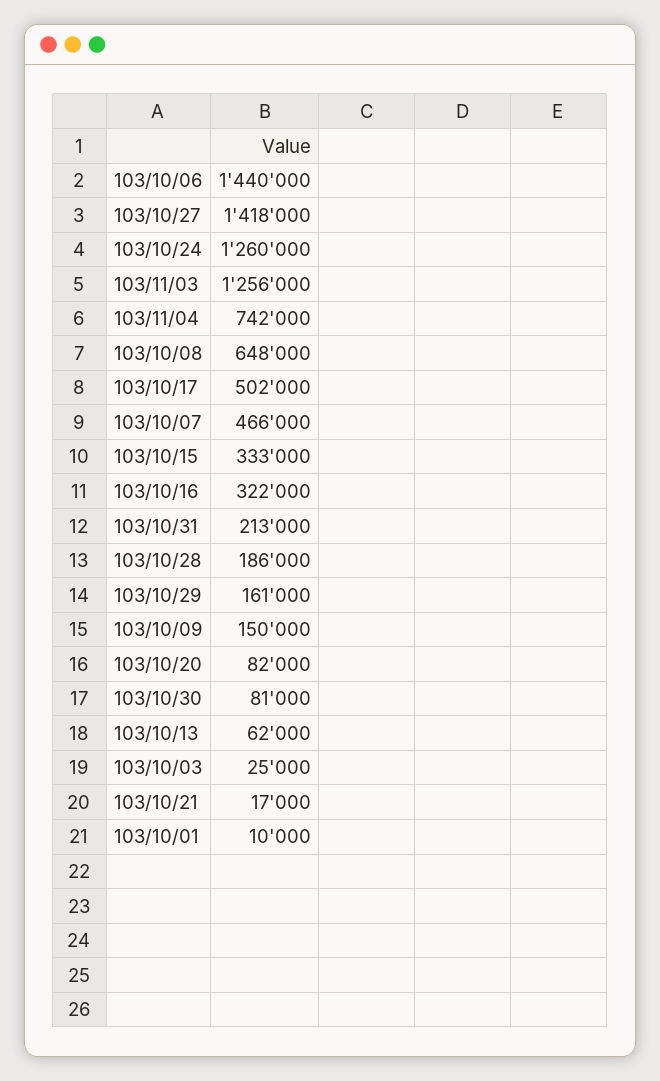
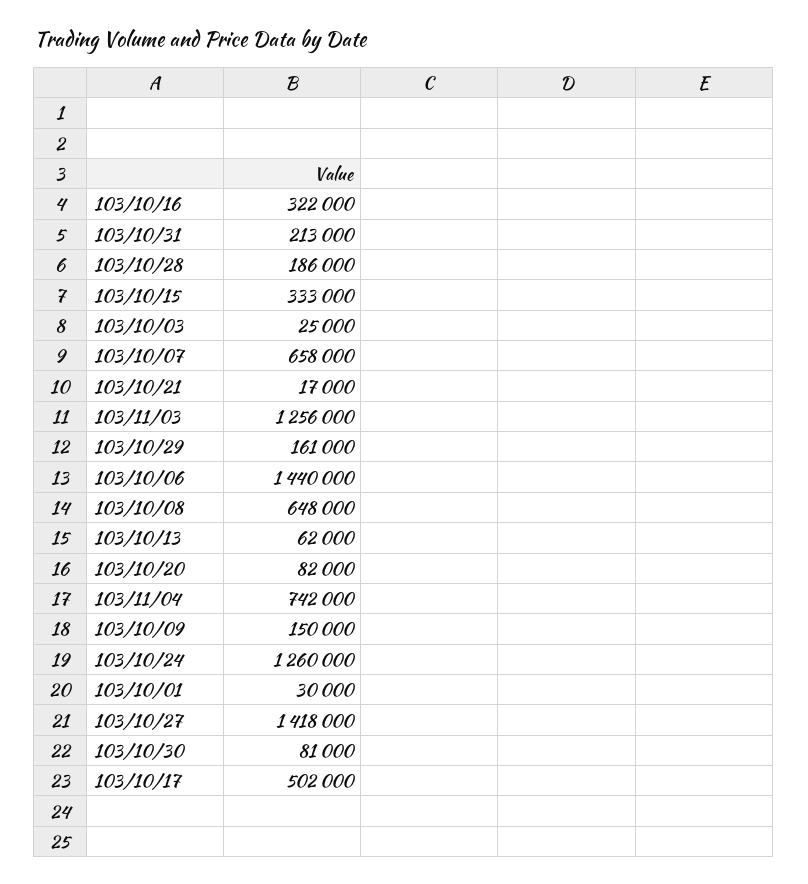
103/10/07: 466000 -> 658000
103/10/01: 10000 -> 30000

